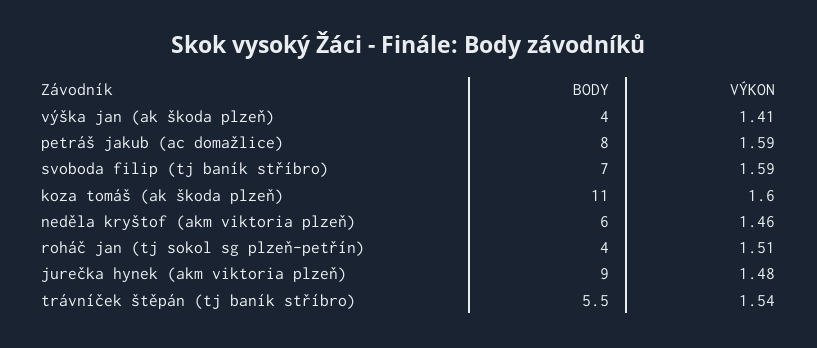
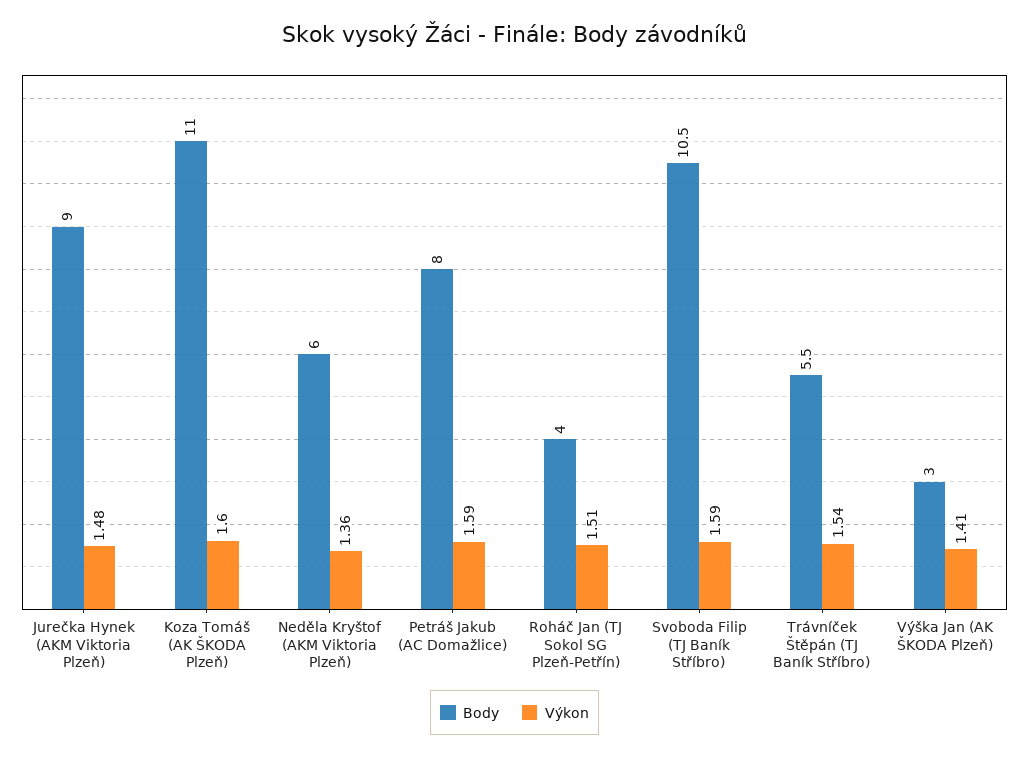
BODY, výška jan (ak škoda plzeň): 4 -> 3
BODY, svoboda filip (tj baník stříbro): 7 -> 10.5
VÝKON, neděla kryštof (akm viktoria plzeň): 1.46 -> 1.36

